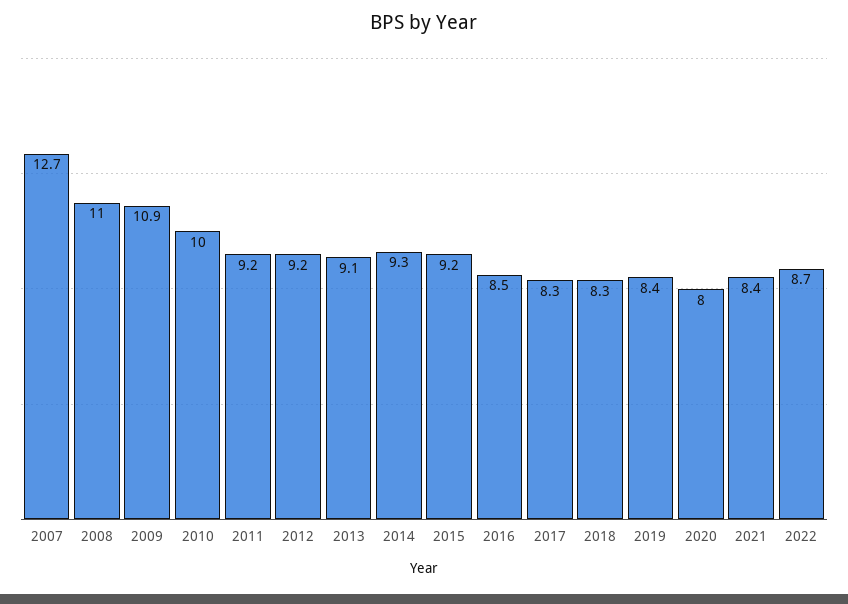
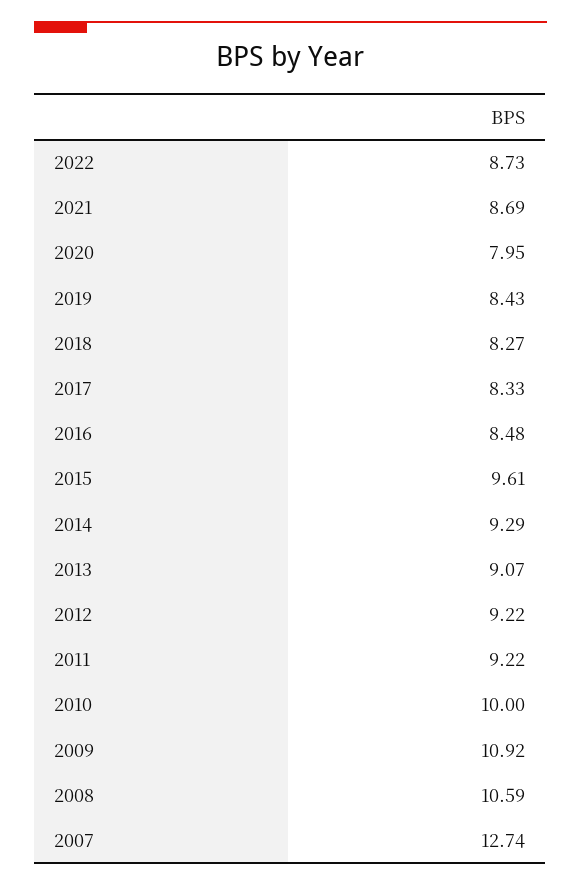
2008: 11 -> 10.59
2015: 9.2 -> 9.61
2021: 8.4 -> 8.69

